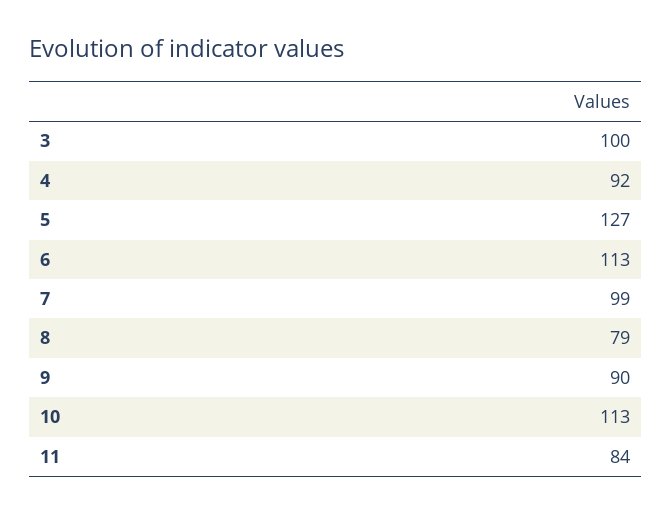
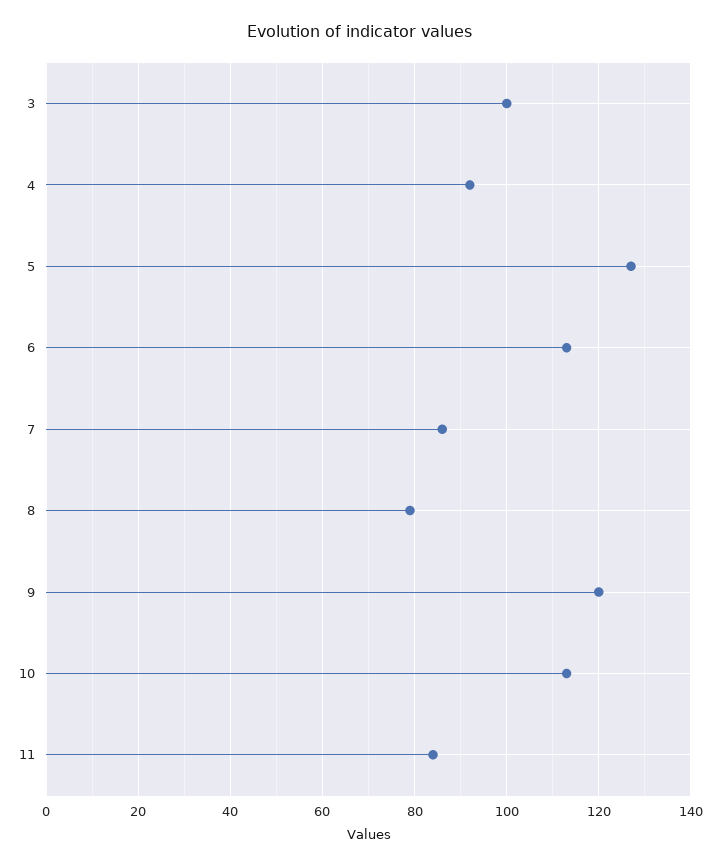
7: 99 -> 85
9: 90 -> 120

